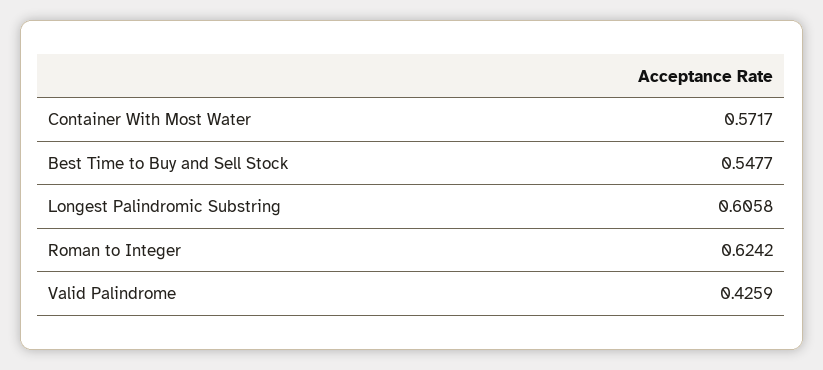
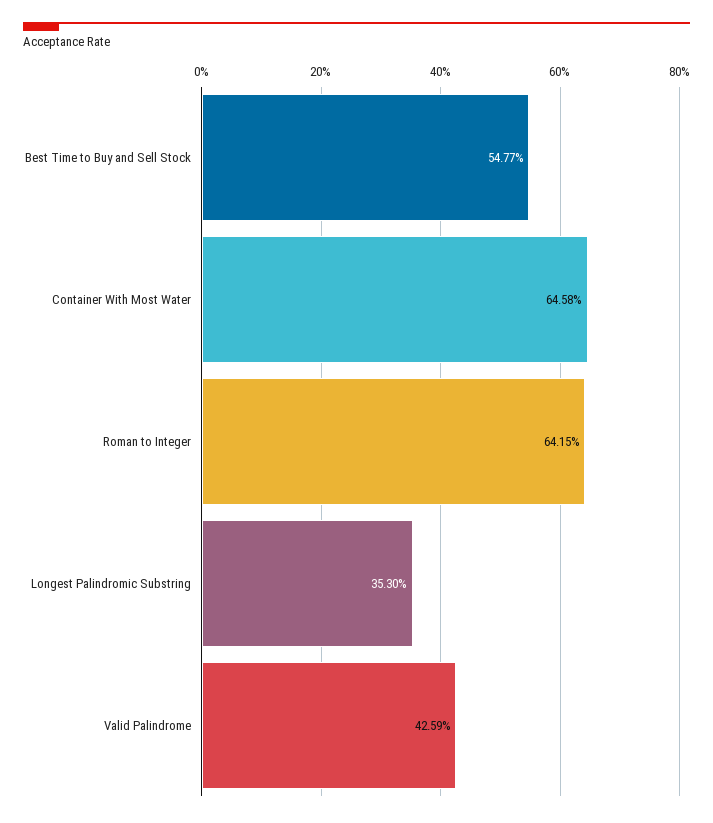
Container With Most Water: 0.5717 -> 0.6458
Longest Palindromic Substring: 0.6058 -> 0.353
Roman to Integer: 0.6242 -> 0.6415

